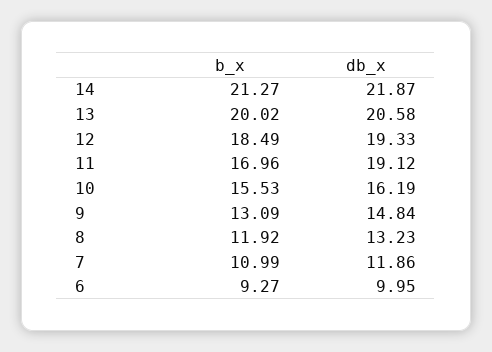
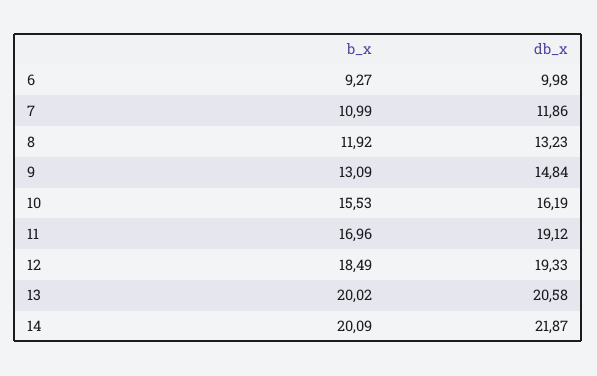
b_x, 14: 21.27 -> 20.09
db_x, 6: 9.95 -> 9.98

